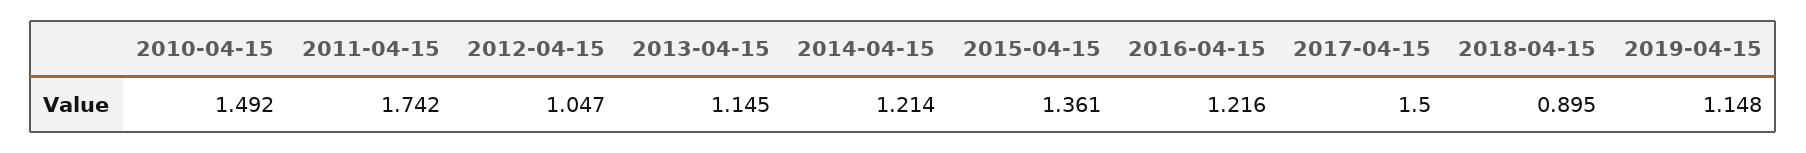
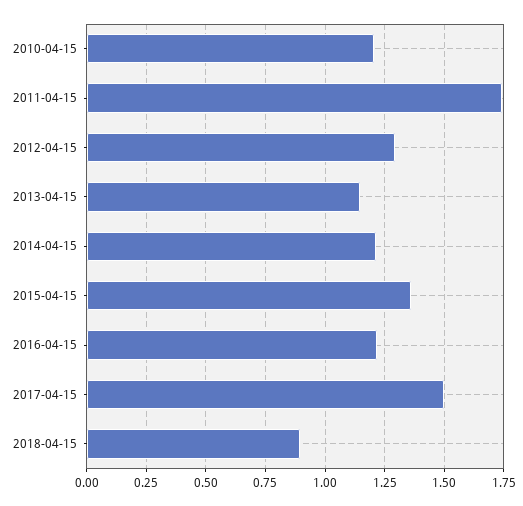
2010-04-15: 1.492 -> 1.2
2012-04-15: 1.047 -> 1.3
2019-04-15: 1.148 -> none

